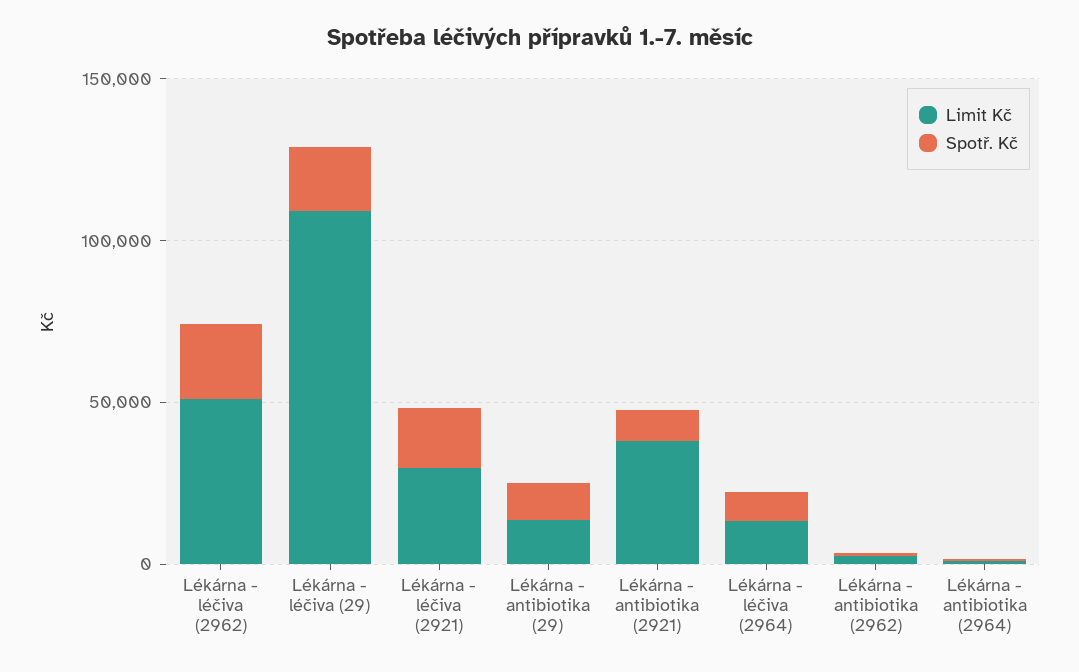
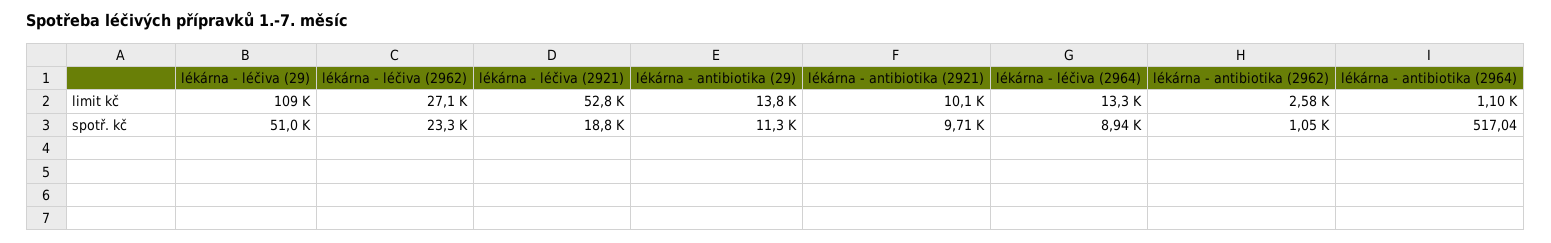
Limit Kč, Lékárna - léčiva (2962): 50000 -> 27100
Spotř. Kč, Lékárna - léčiva (29): 20000 -> 51000
Limit Kč, Lékárna - léčiva (2921): 30000 -> 52800
Limit Kč, Lékárna - antibiotika (2921): 40000 -> 10100

